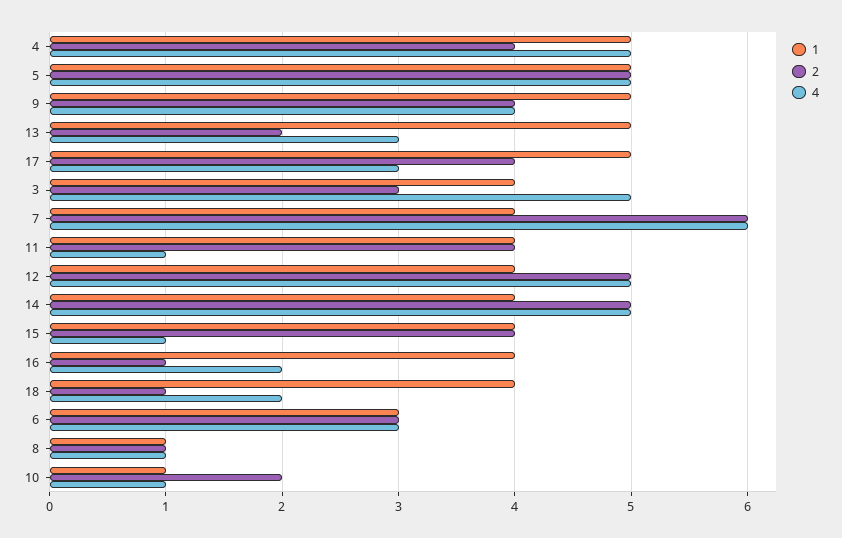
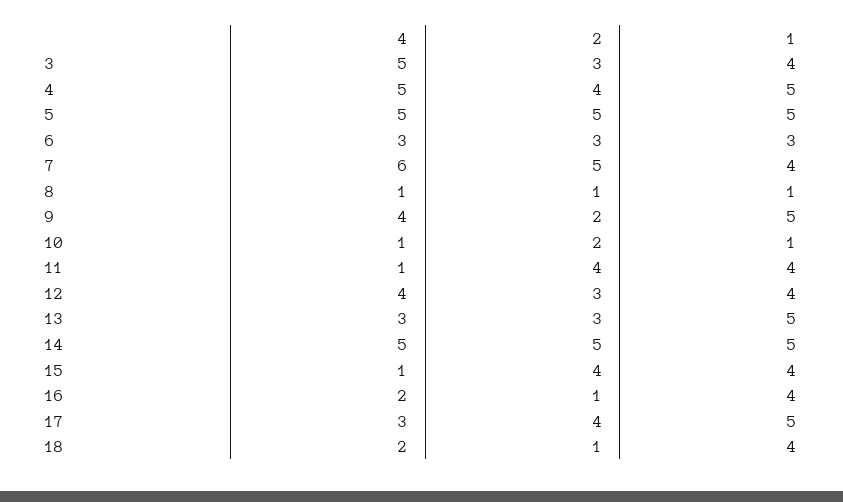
2, 9: 4 -> 2
2, 13: 2 -> 3
2, 7: 6 -> 5
2, 12: 5 -> 3
4, 12: 5 -> 4
1, 14: 4 -> 5

